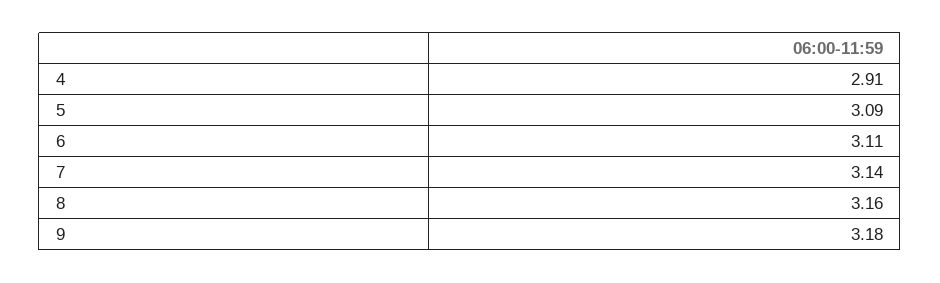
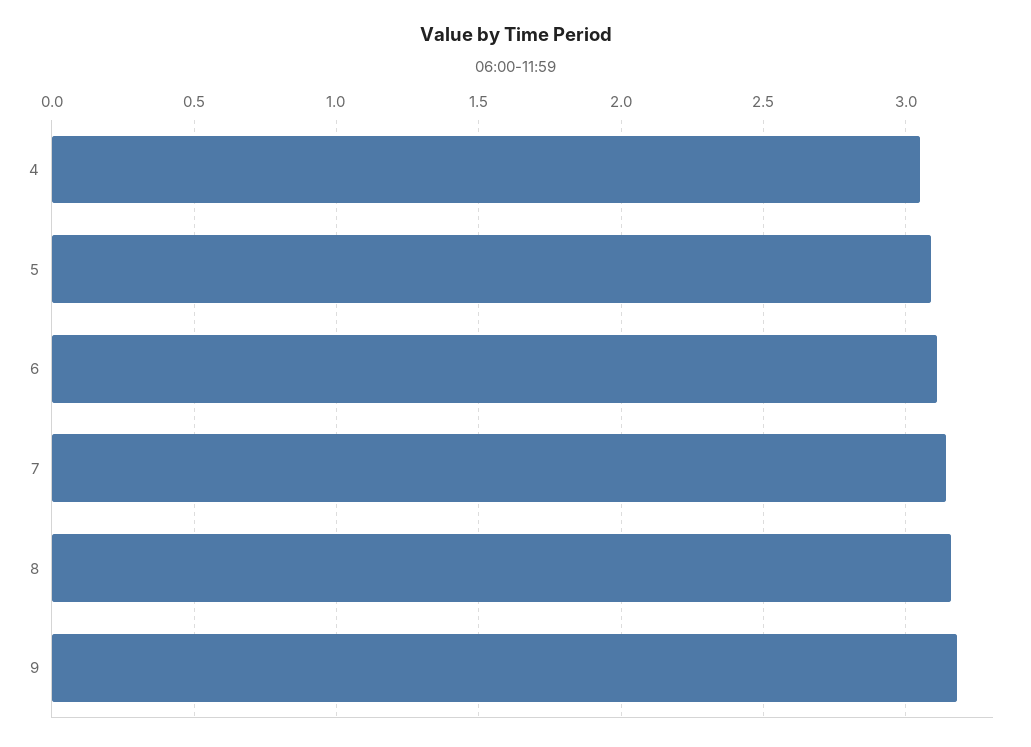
4: 2.91 -> 3.05

